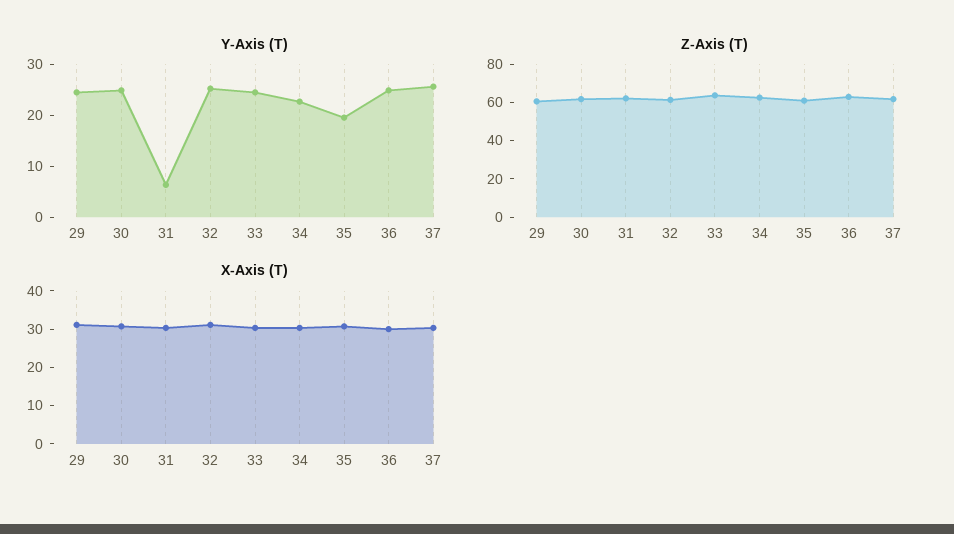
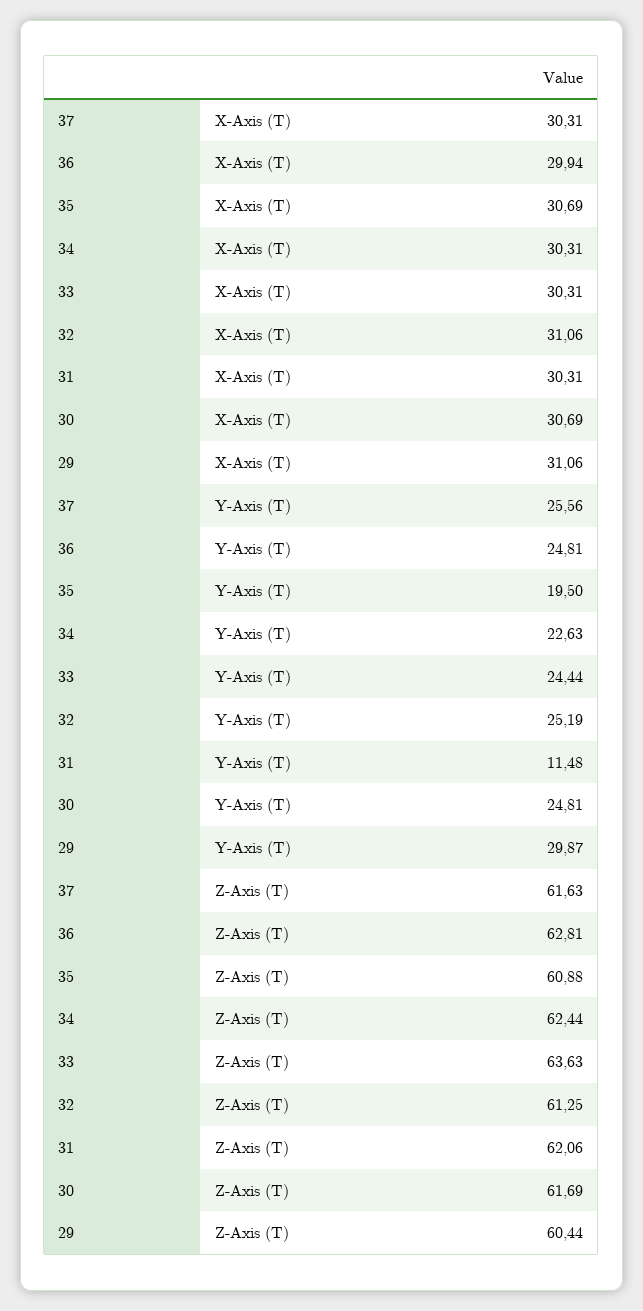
Y-Axis (T), 29: 24 -> 29.87
Y-Axis (T), 31: 6 -> 11.48

